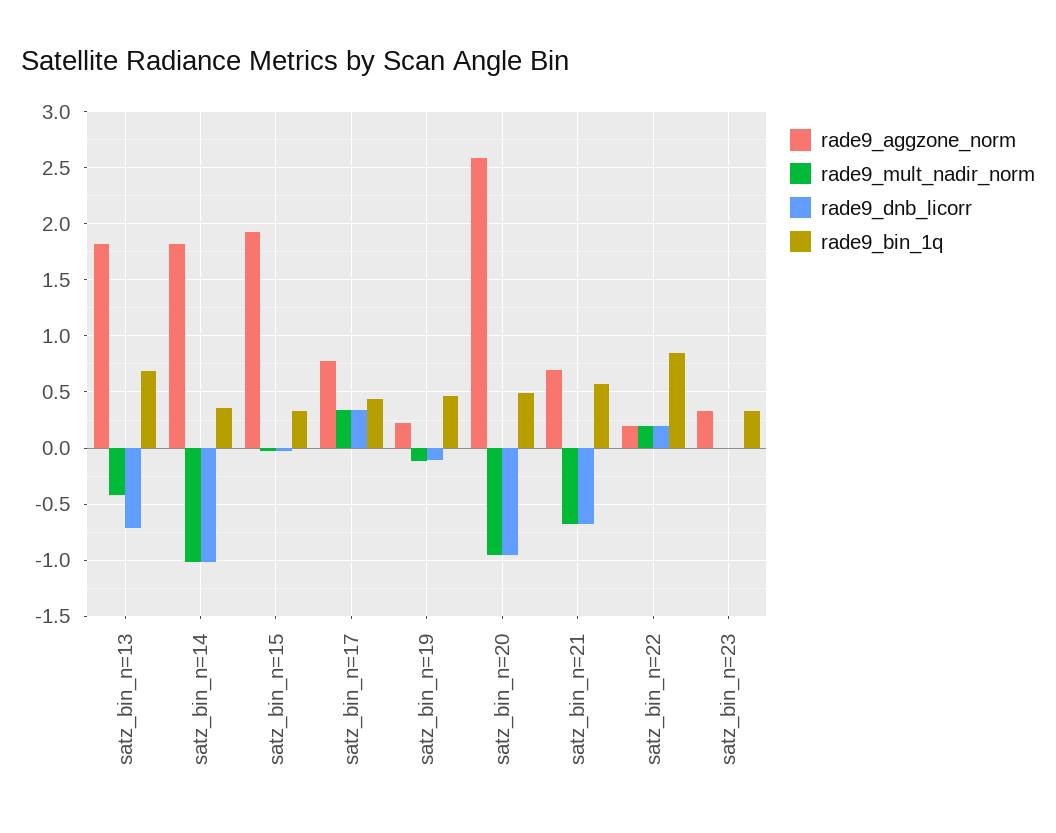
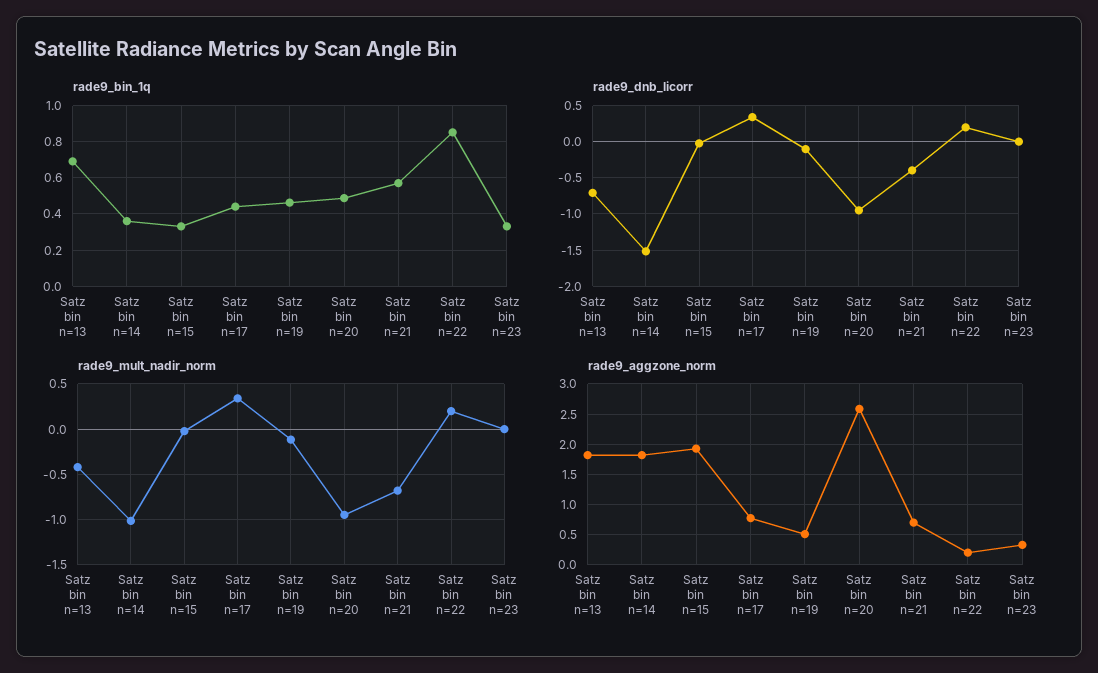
rade9_dnb_licorr, satz_bin_n=14: -1 -> -1.5
rade9_aggzone_norm, satz_bin_n=19: 0.2 -> 0.5
rade9_dnb_licorr, satz_bin_n=21: -0.7 -> -0.4

